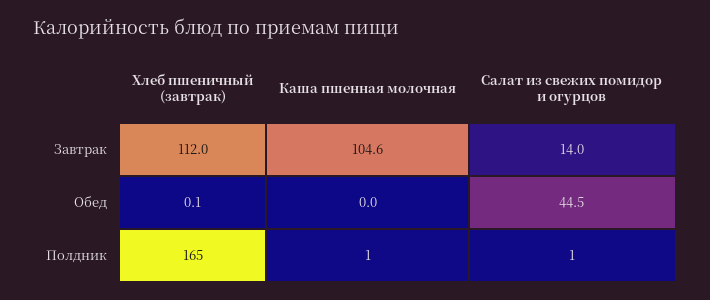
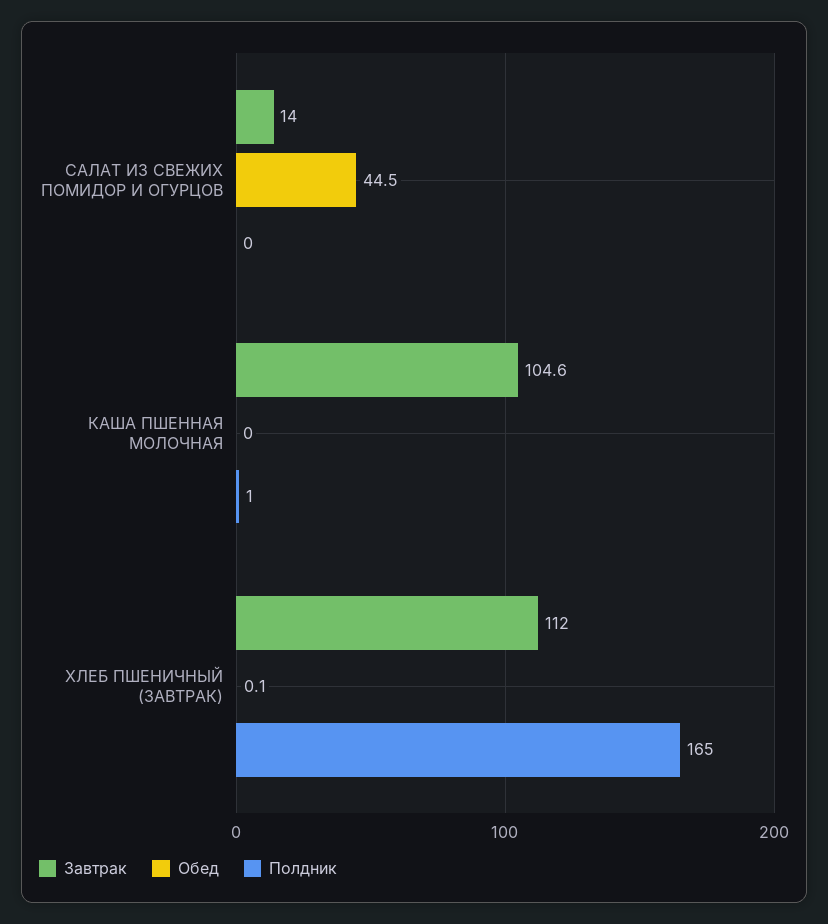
Полдник, Салат из свежих помидор и огурцов: 1 -> 0

